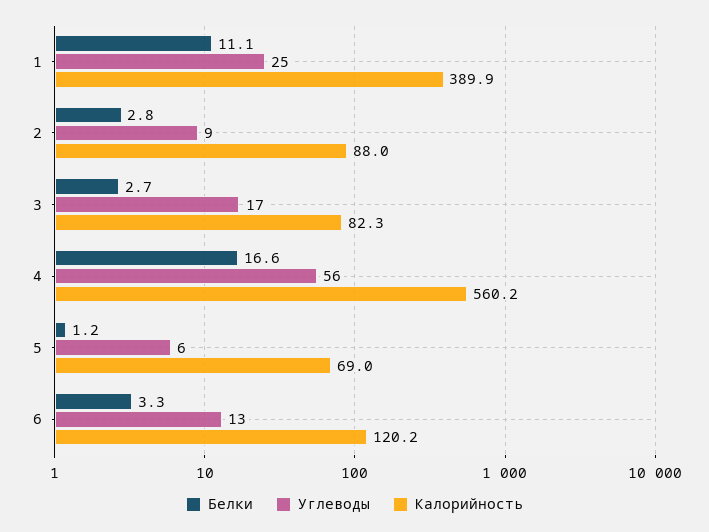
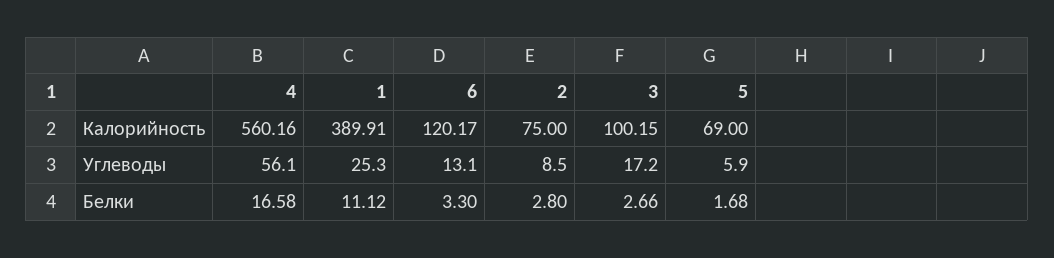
Калорийность, 2: 88 -> 75
Калорийность, 3: 82.3 -> 100.15
Белки, 5: 1.2 -> 1.68

